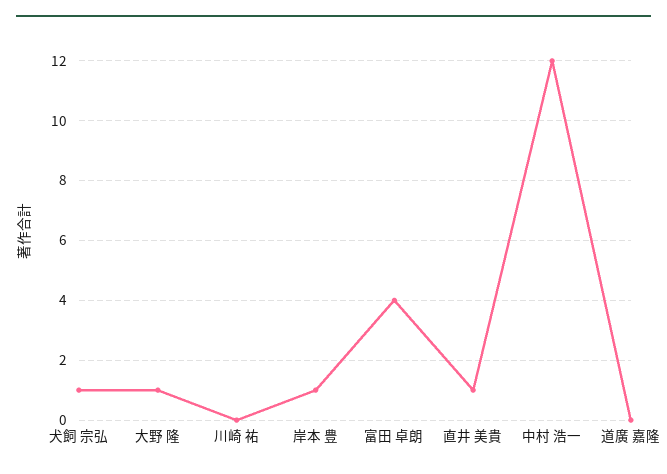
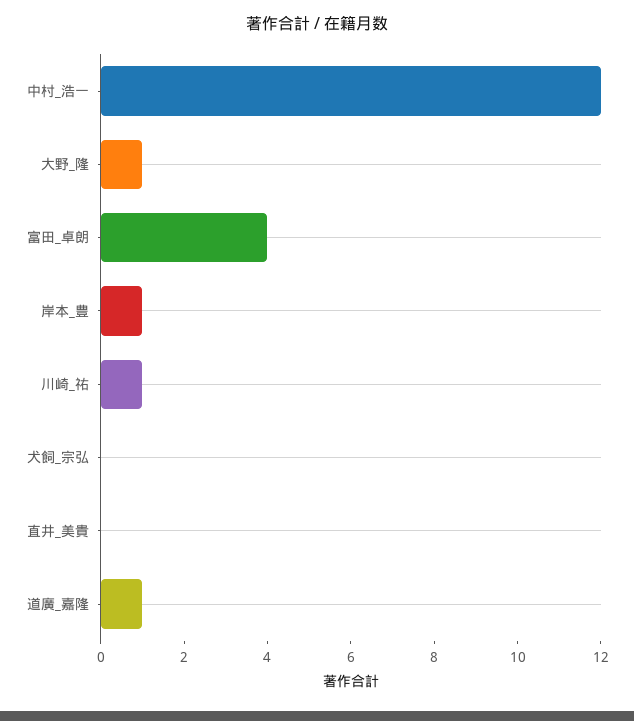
犬飼 宗弘: 1 -> 0
川崎 祐: 0 -> 1
直井 美貴: 1 -> 0
道廣 嘉隆: 0 -> 1

